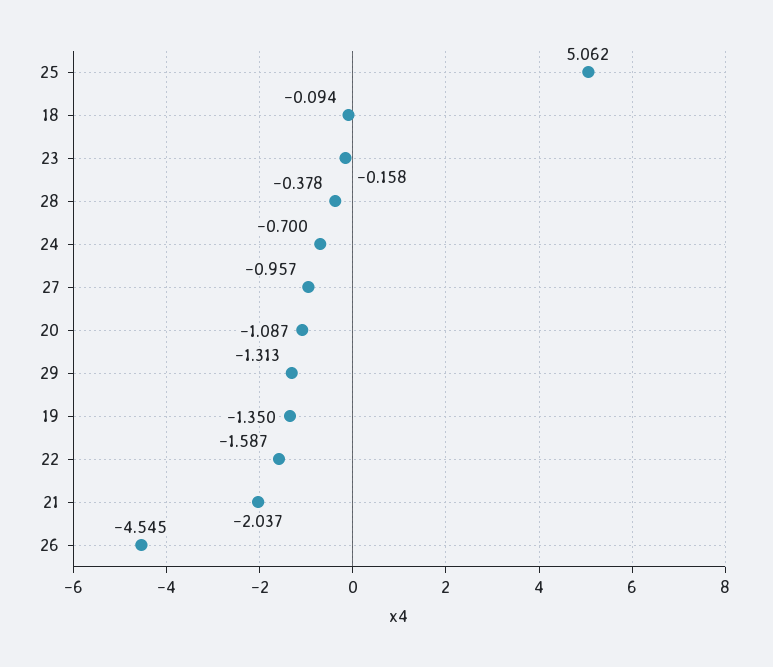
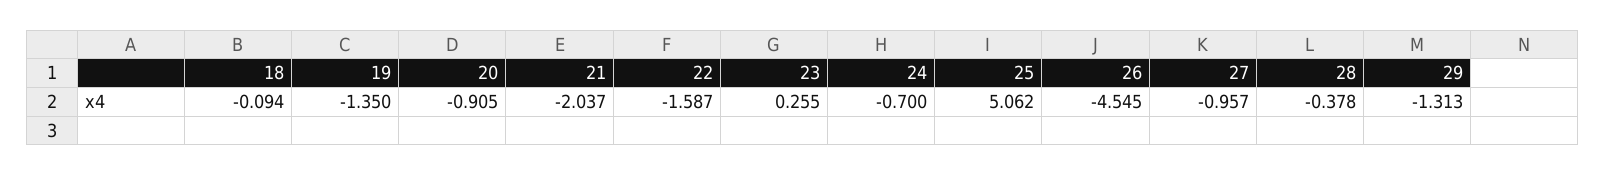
23: -0.158 -> 0.255
20: -1.087 -> -0.905

